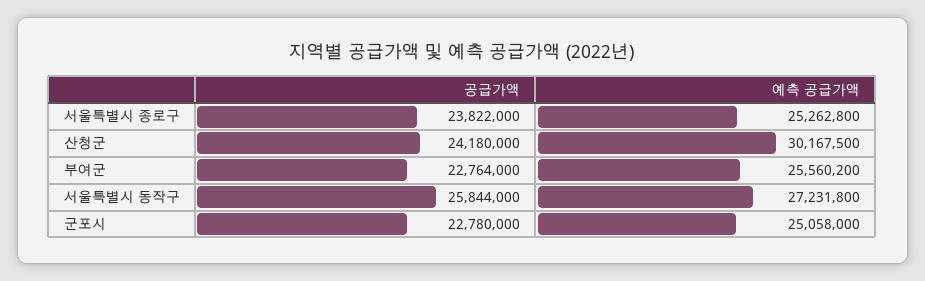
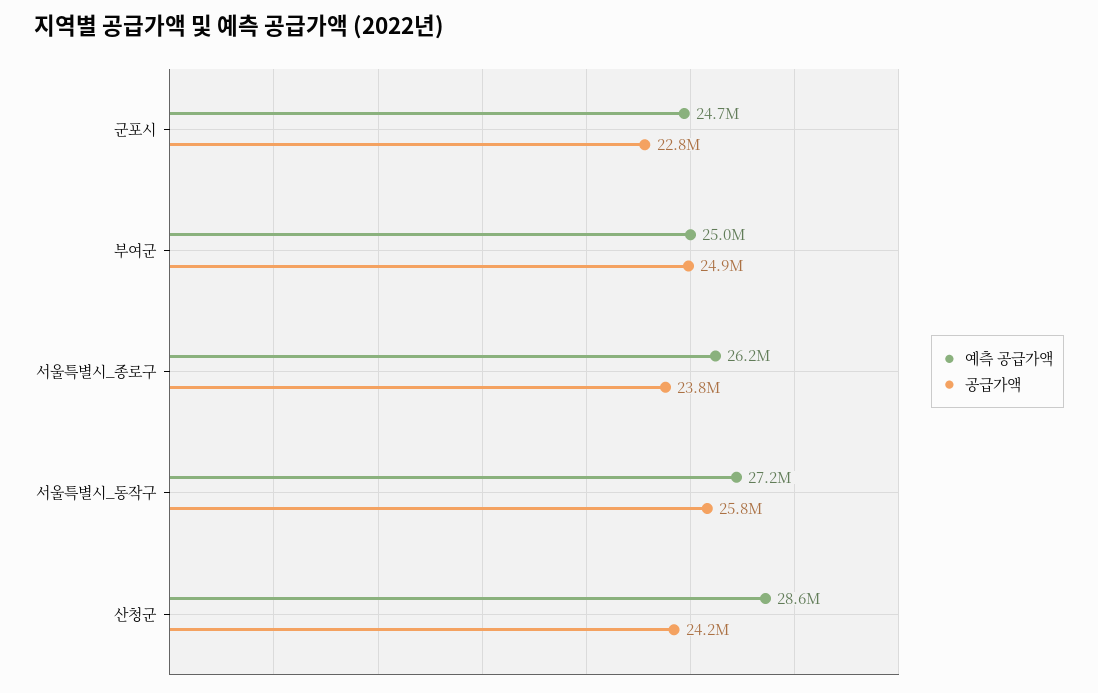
예측 공급가액, 서울특별시 종로구: 25262800 -> 26200000
예측 공급가액, 산청군: 30167500 -> 28600000
공급가액, 부여군: 22764000 -> 24900000
예측 공급가액, 부여군: 25560200 -> 25000000
예측 공급가액, 군포시: 25058000 -> 24700000

